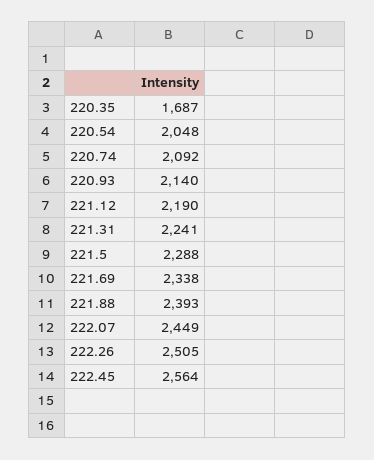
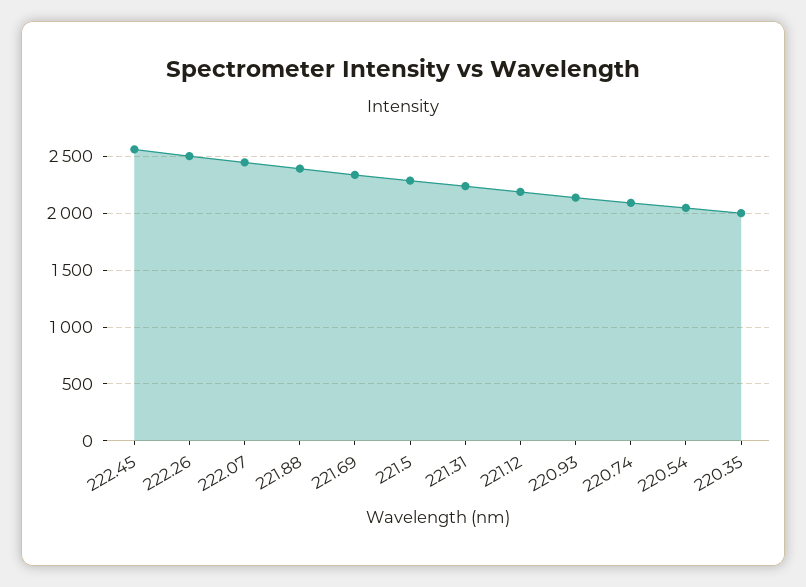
220.35: 1687 -> 2000

